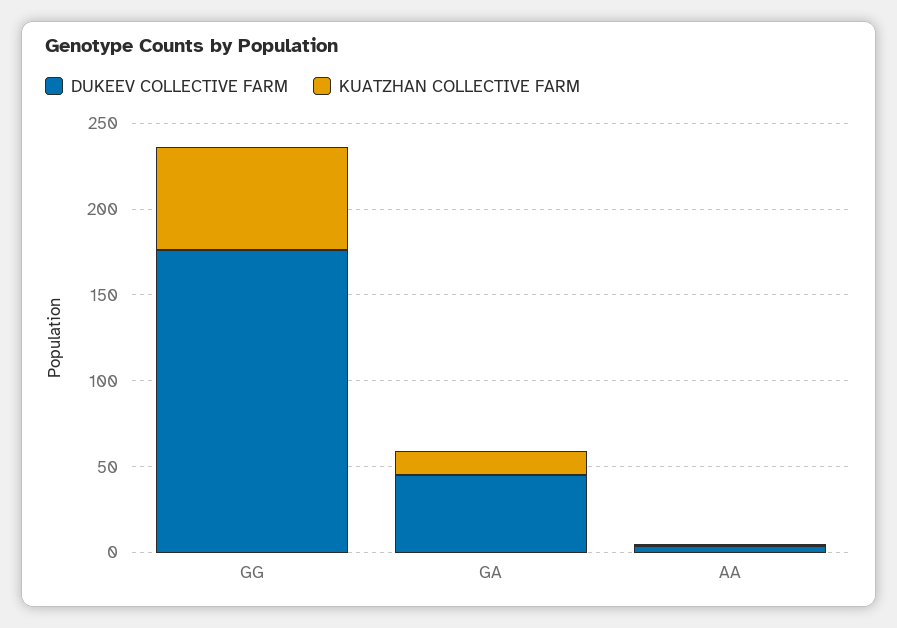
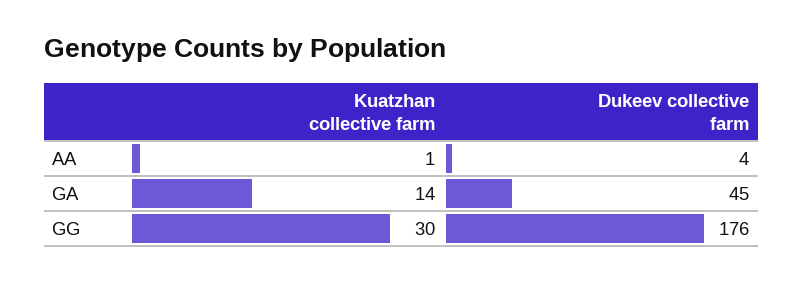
KUATZHAN COLLECTIVE FARM, GG: 60 -> 30

